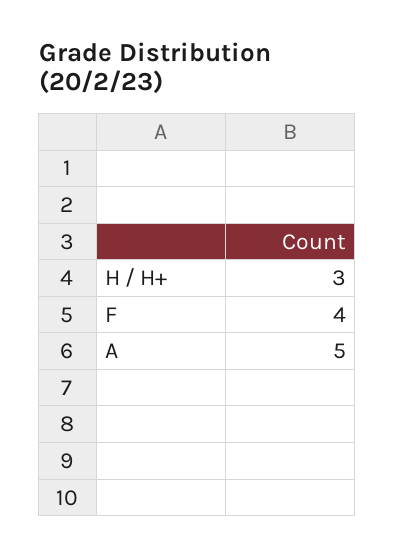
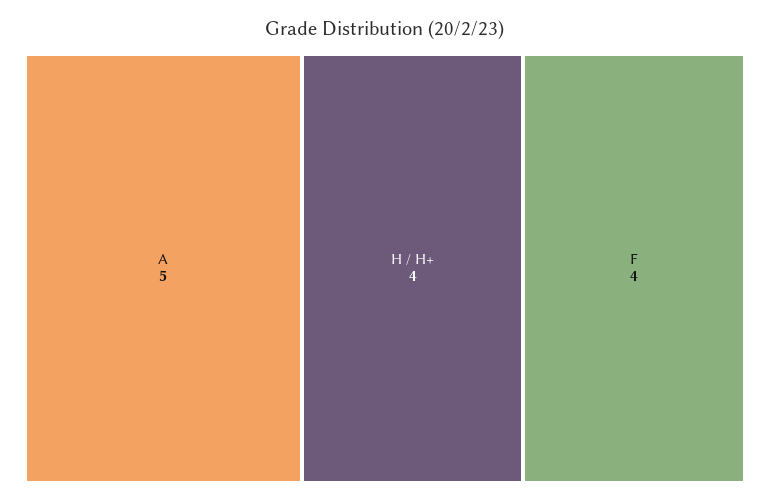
H / H+: 3 -> 4

